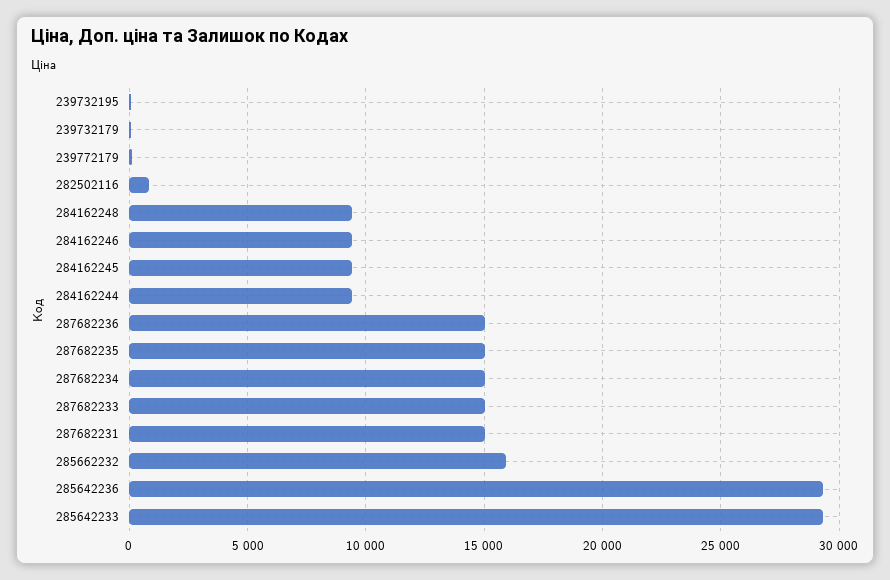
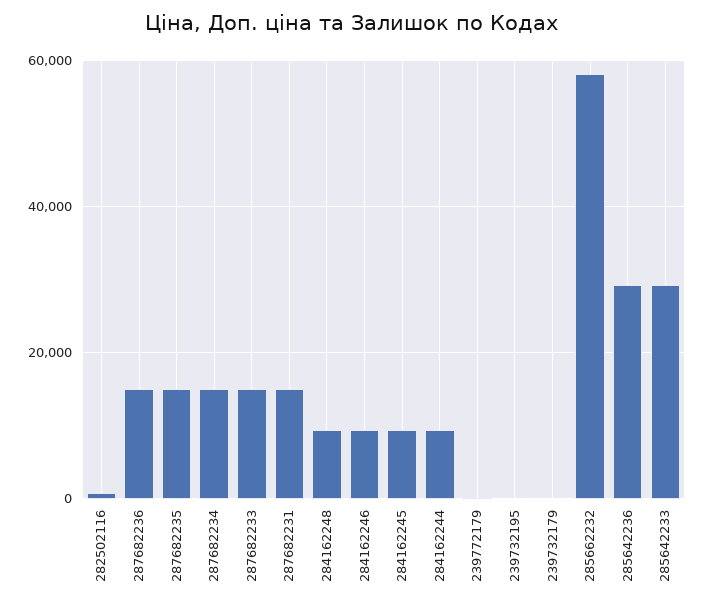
285662232: 16000 -> 58000

